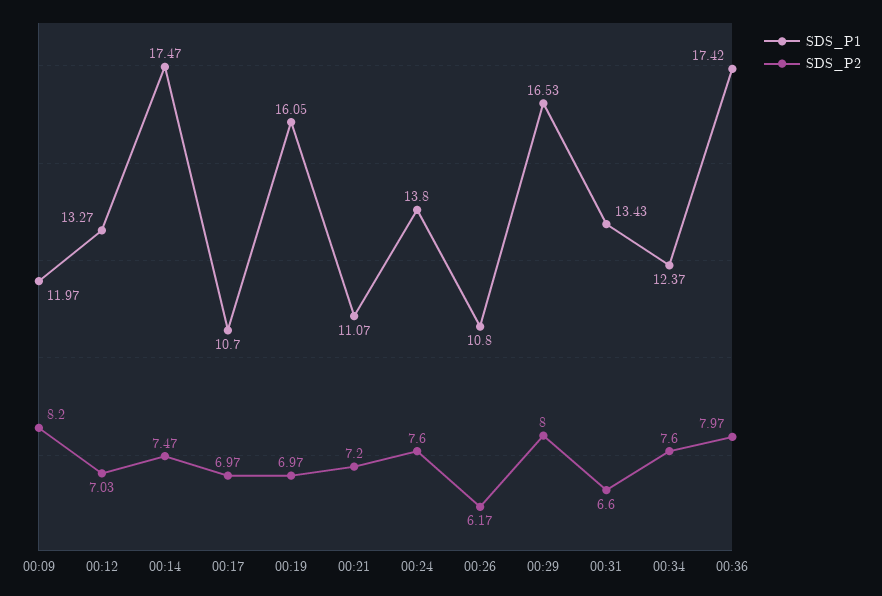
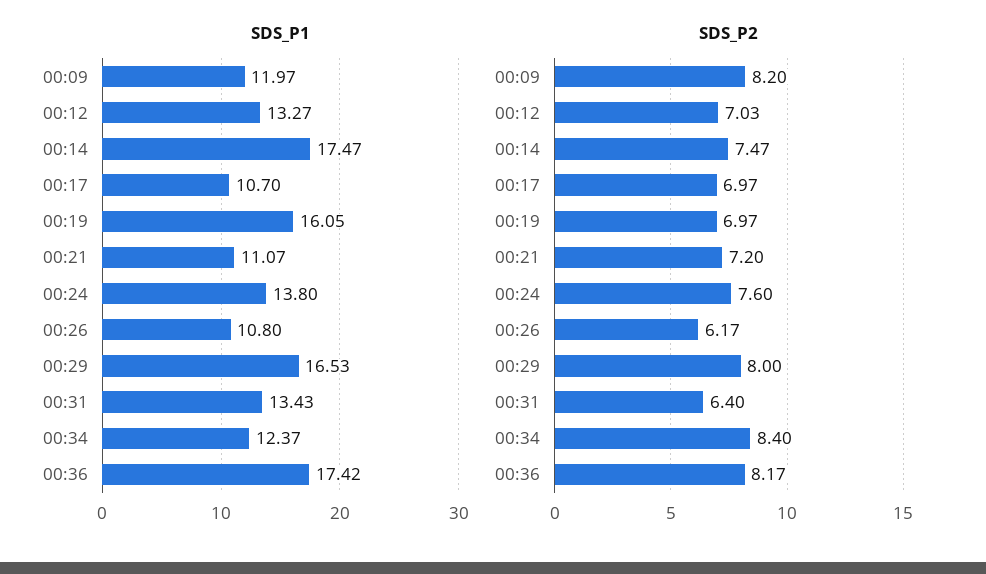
SDS_P2, 00:31: 6.6 -> 6.4
SDS_P2, 00:34: 7.6 -> 8.4
SDS_P2, 00:36: 7.97 -> 8.17

